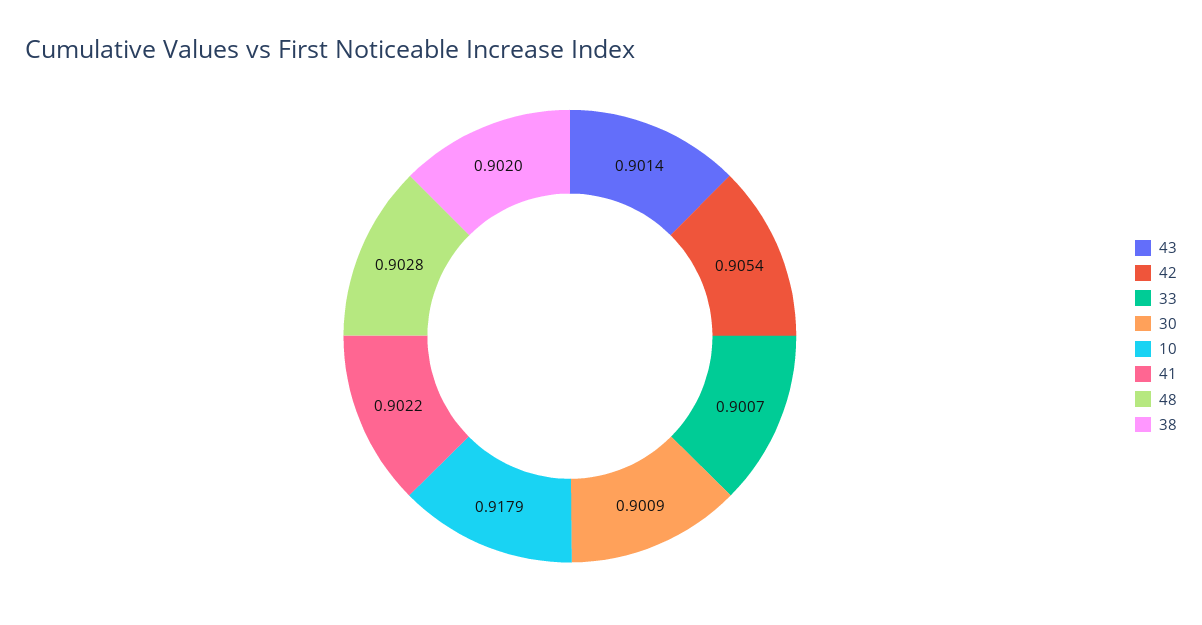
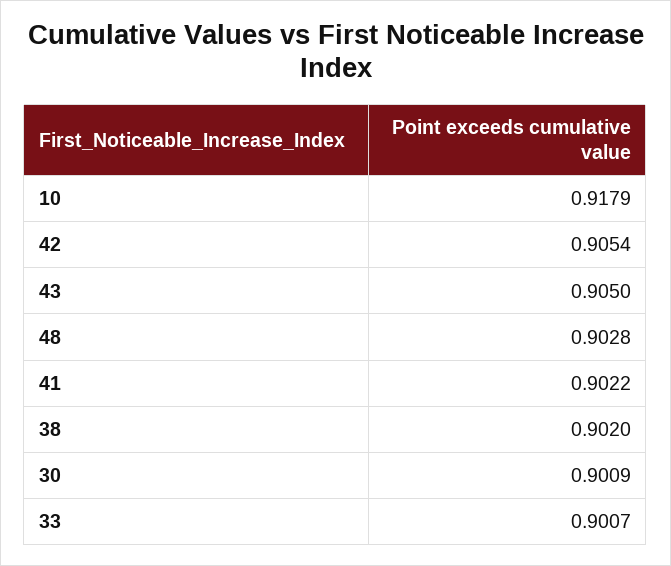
43: 0.9014 -> 0.905

